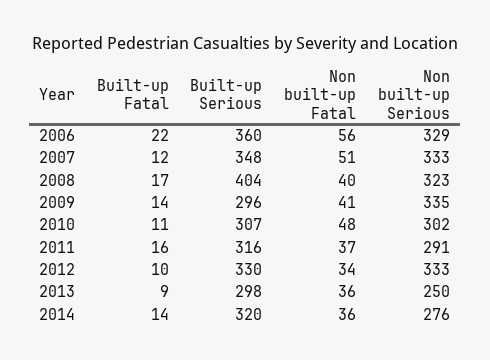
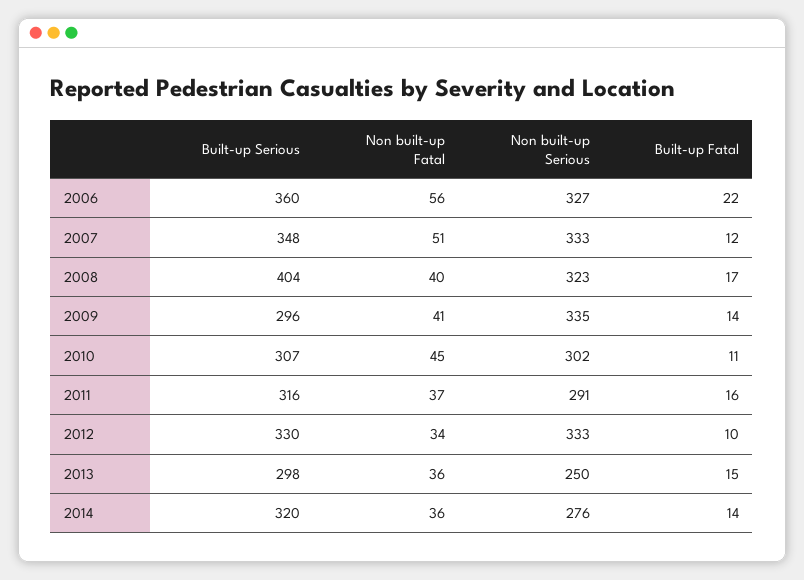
Non built-up Serious, 2006: 329 -> 327
Non built-up Fatal, 2010: 48 -> 45
Built-up Fatal, 2013: 9 -> 15

